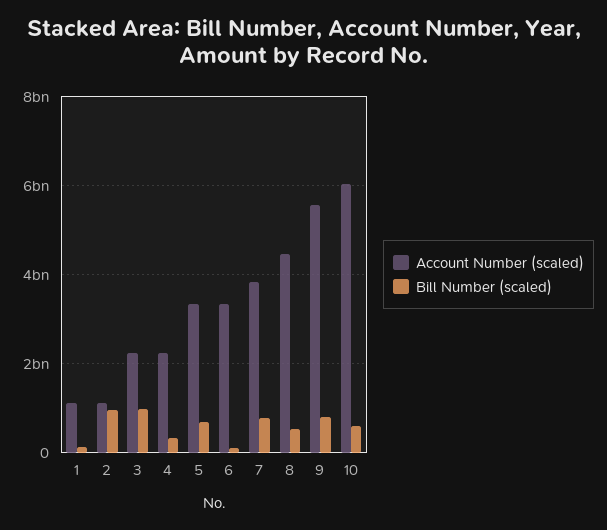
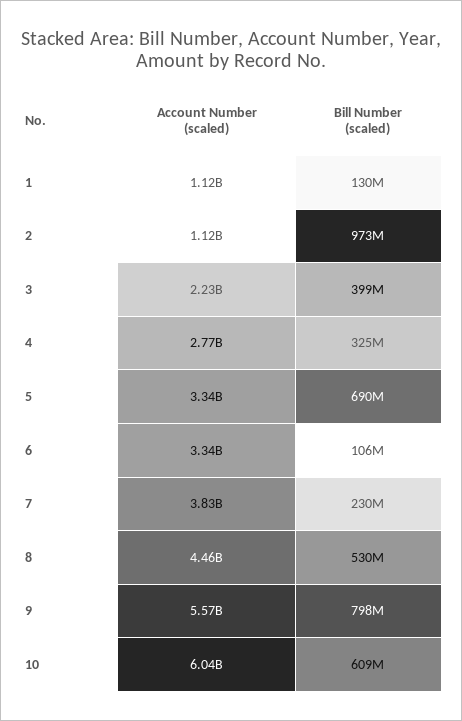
Bill Number (scaled), 3: 1000000000 -> 399000000
Account Number (scaled), 4: 2200000000 -> 2770000000
Bill Number (scaled), 7: 800000000 -> 230000000

